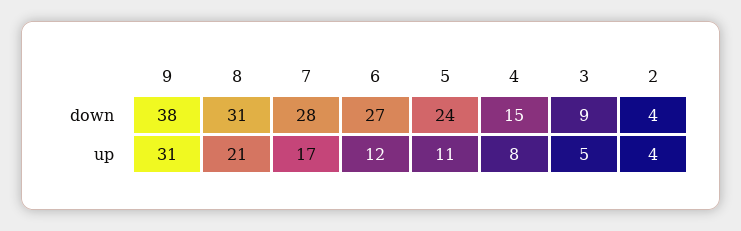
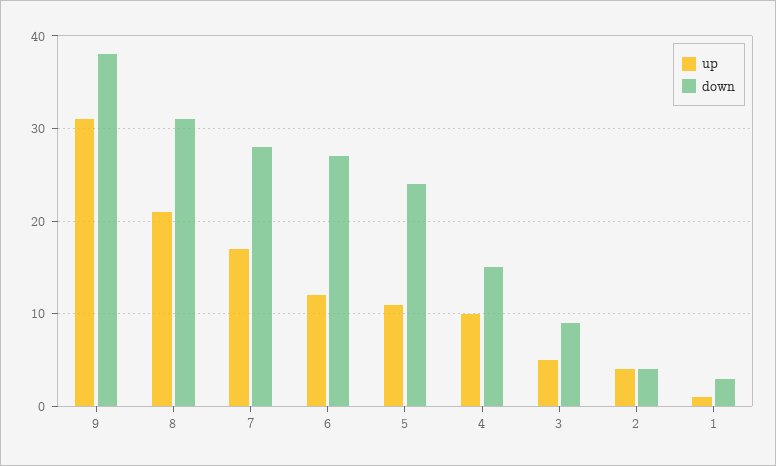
up, 4: 8 -> 10
up, 1: none -> 1
down, 1: none -> 3

